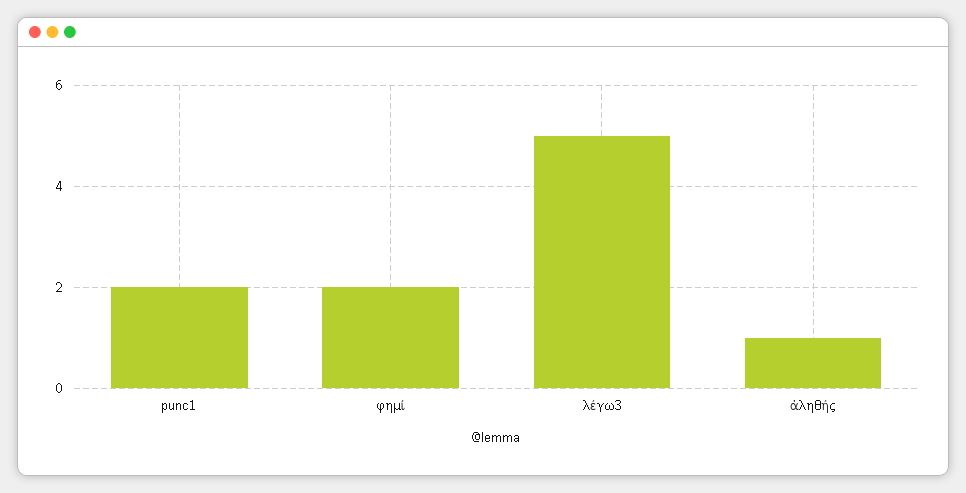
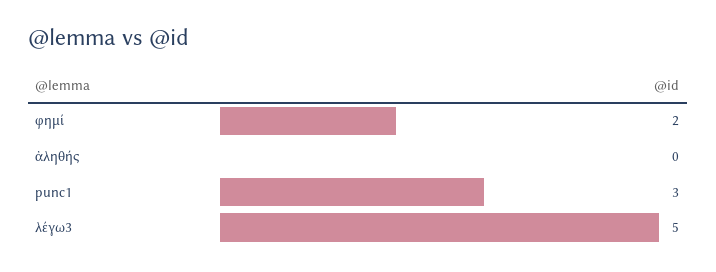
punc1: 2 -> 3
ἀληθής: 1 -> 0

